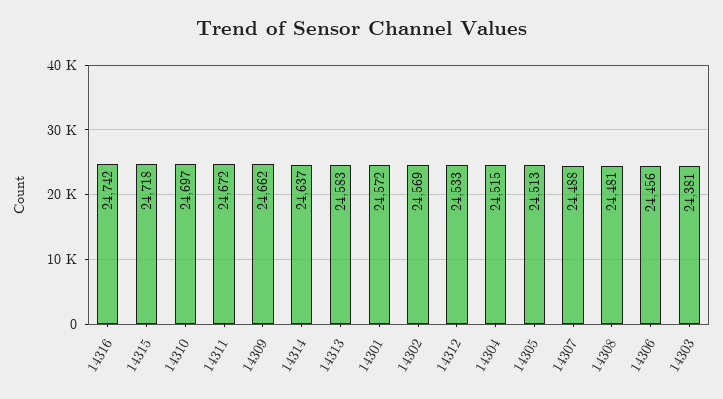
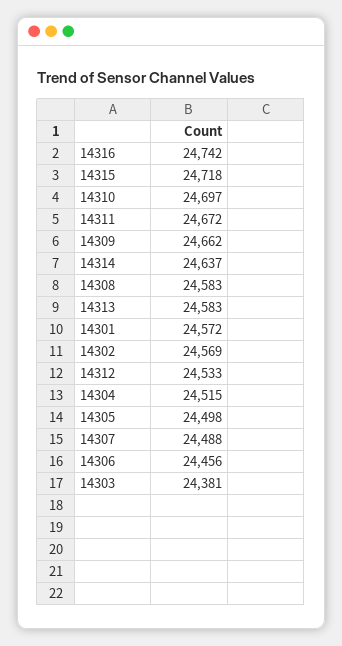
14305: 24513 -> 24498
14308: 24481 -> 24583

